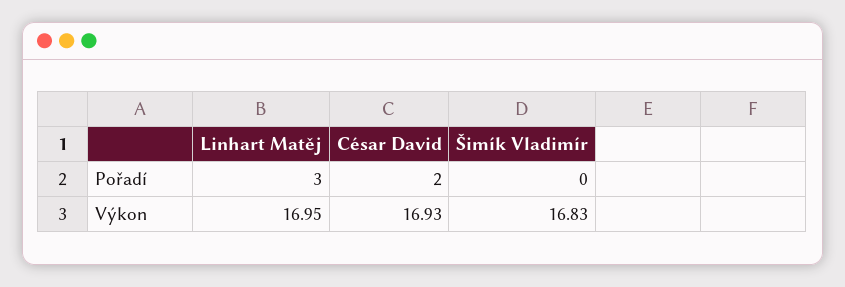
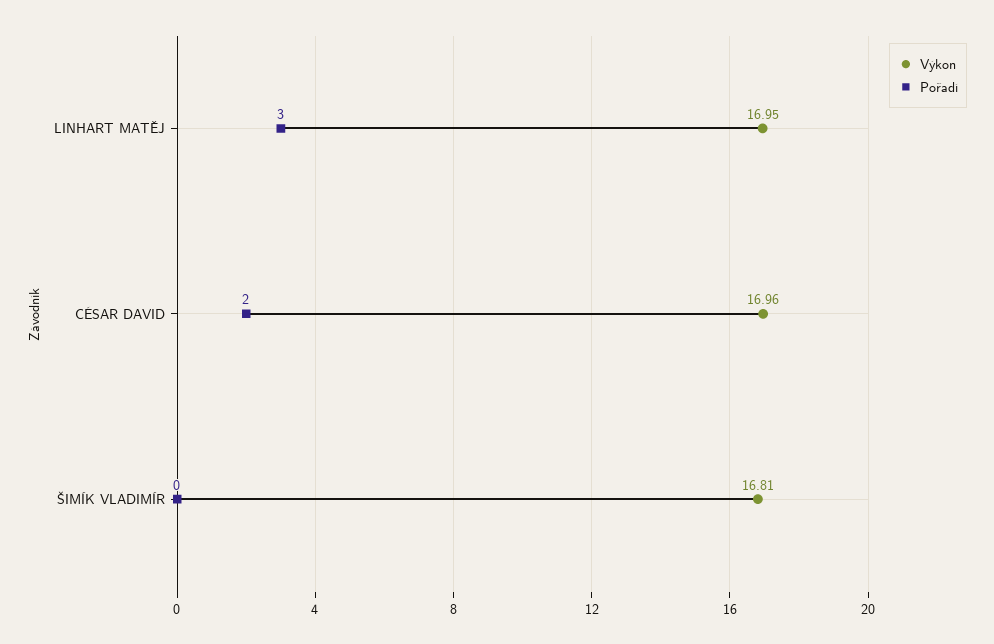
Výkon, César David: 16.93 -> 16.96
Výkon, Šimík Vladimír: 16.83 -> 16.81

